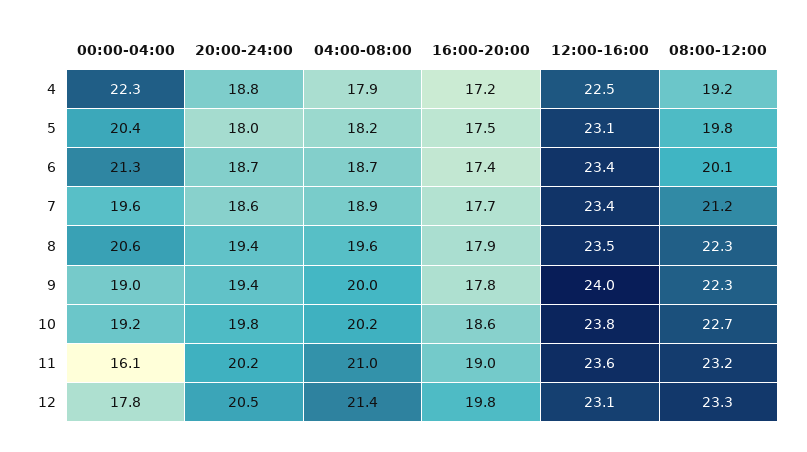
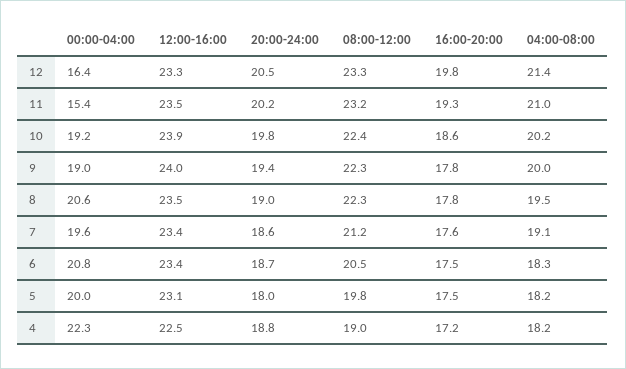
04:00-08:00, 4: 17.9 -> 18.2
08:00-12:00, 4: 19.2 -> 19
00:00-04:00, 5: 20.4 -> 20
00:00-04:00, 6: 21.3 -> 20.8
04:00-08:00, 6: 18.7 -> 18.3
16:00-20:00, 6: 17.4 -> 17.5
08:00-12:00, 6: 20.1 -> 20.5
04:00-08:00, 7: 18.9 -> 19.1
16:00-20:00, 7: 17.7 -> 17.6
20:00-24:00, 8: 19.4 -> 19
04:00-08:00, 8: 19.6 -> 19.5
16:00-20:00, 8: 17.9 -> 17.8
12:00-16:00, 10: 23.8 -> 23.9
08:00-12:00, 10: 22.7 -> 22.4
00:00-04:00, 11: 16.1 -> 15.4
16:00-20:00, 11: 19 -> 19.3
12:00-16:00, 11: 23.6 -> 23.5
00:00-04:00, 12: 17.8 -> 16.4
12:00-16:00, 12: 23.1 -> 23.3

